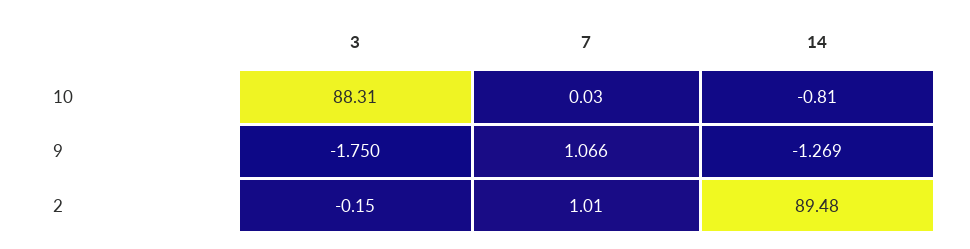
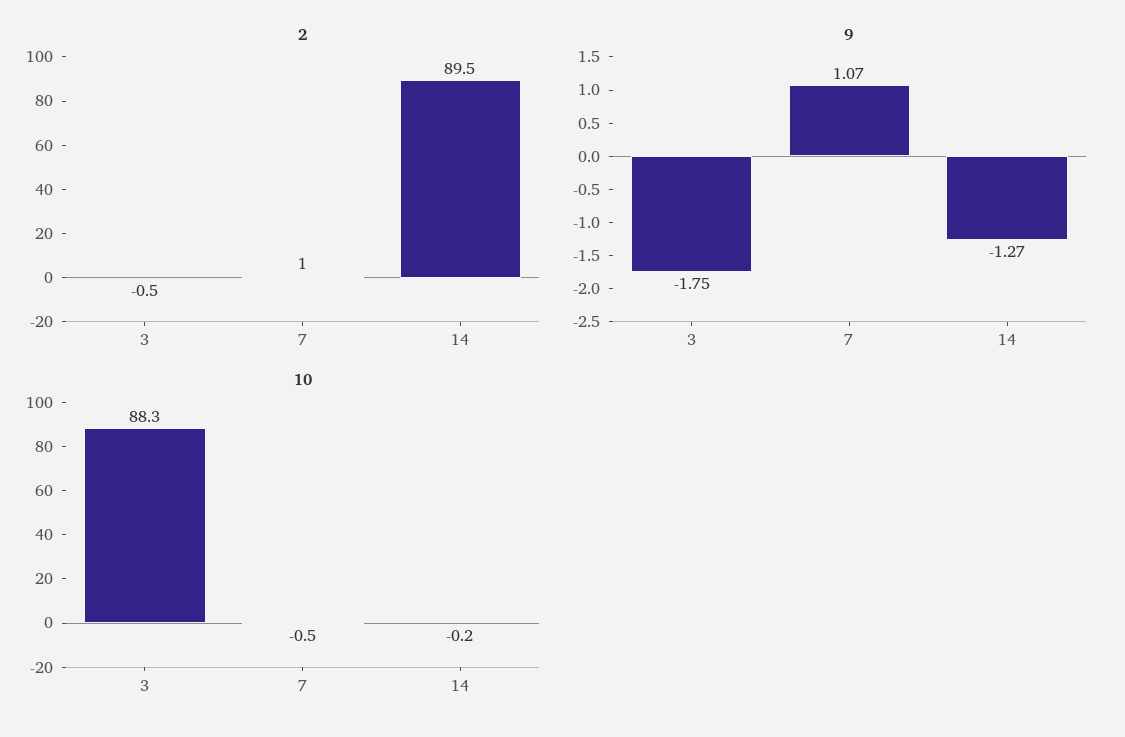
10, 7: 0.03 -> -0.5
10, 14: -0.81 -> -0.2
2, 3: -0.15 -> -0.5

